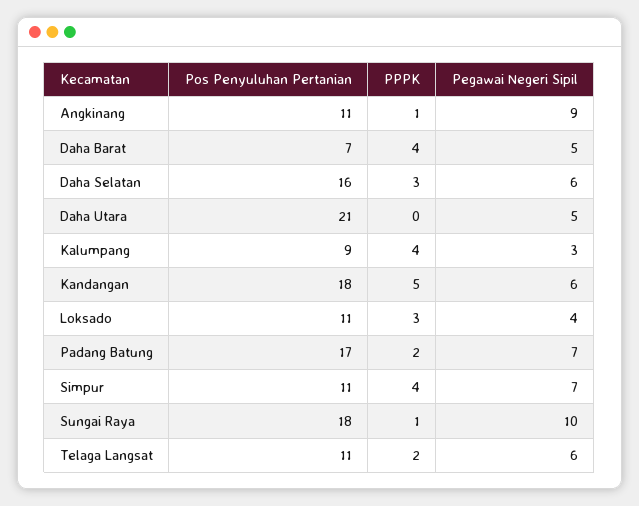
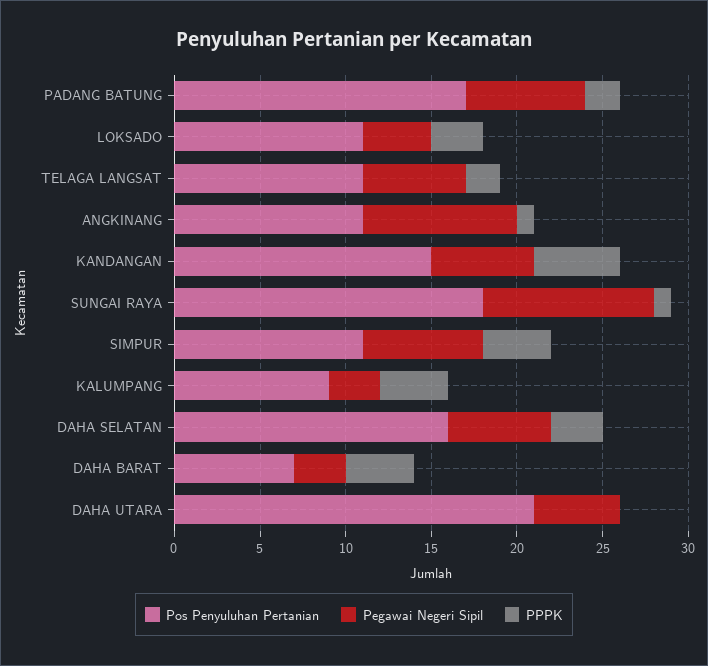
Pegawai Negeri Sipil, Daha Barat: 5 -> 3
Pos Penyuluhan Pertanian, Kandangan: 18 -> 15

